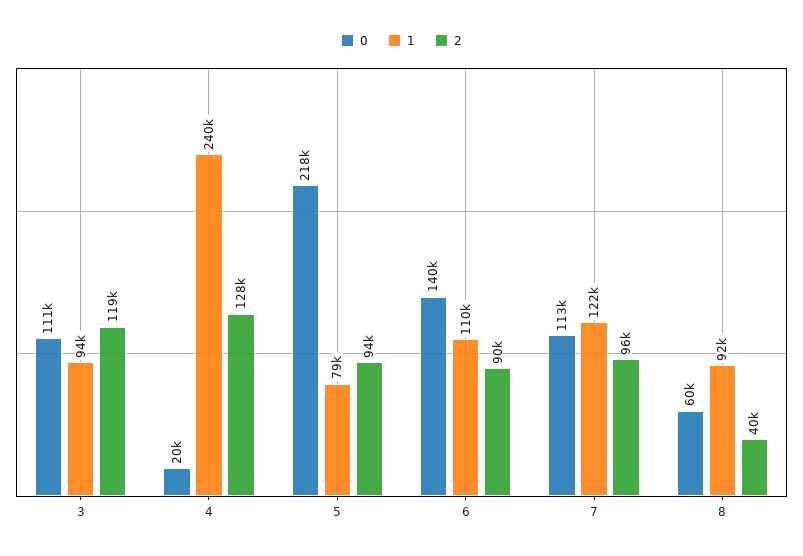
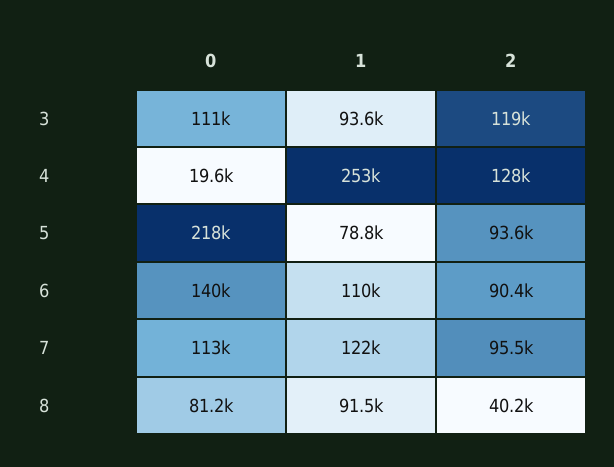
1, 4: 240000 -> 253000
0, 8: 60000 -> 81200

